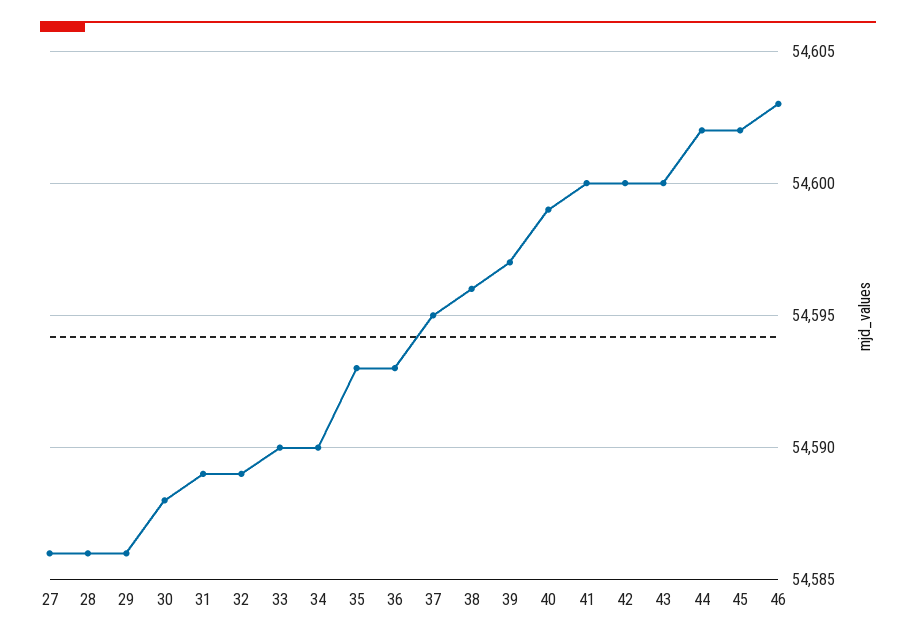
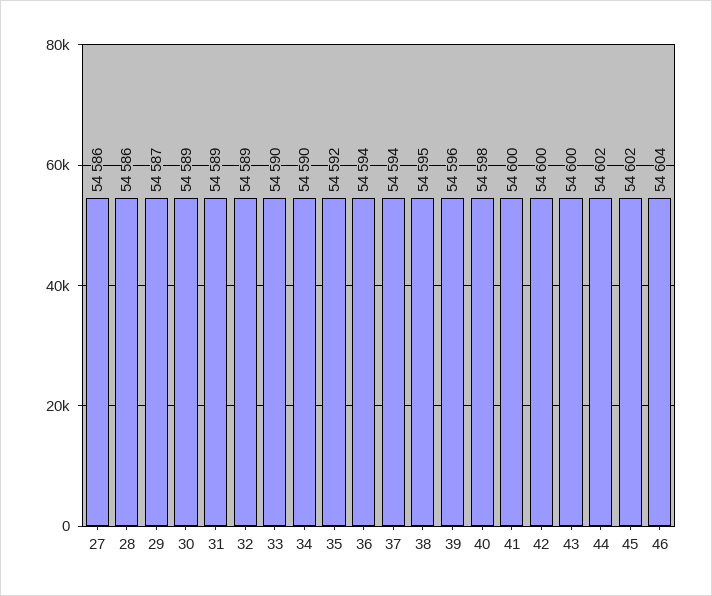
29: 54586 -> 54587
30: 54588 -> 54589
35: 54593 -> 54592
36: 54593 -> 54594
37: 54595 -> 54594
38: 54596 -> 54595
39: 54597 -> 54596
40: 54599 -> 54598
46: 54603 -> 54604

